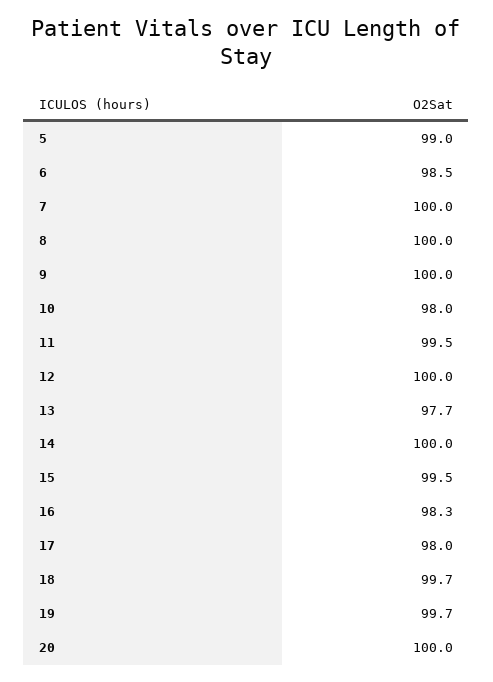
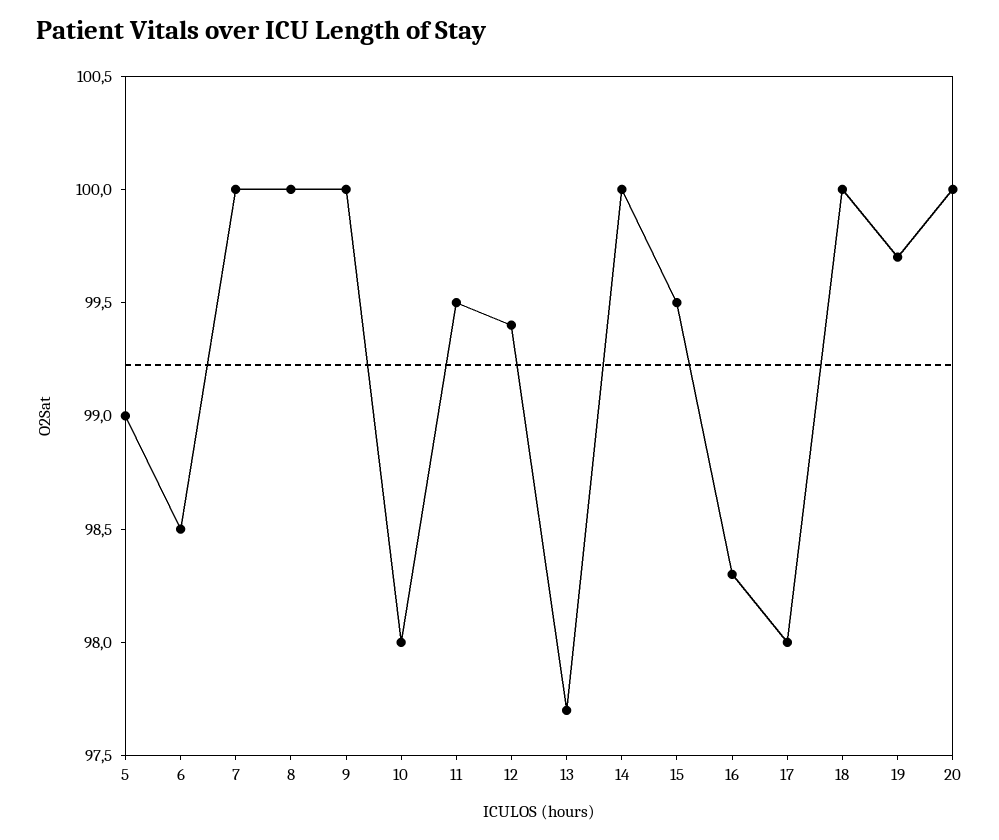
12: 100 -> 99.4
18: 99.7 -> 100

